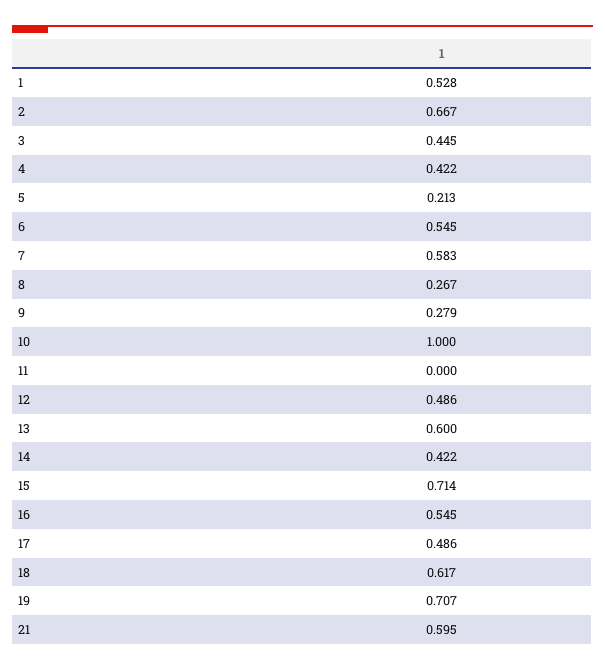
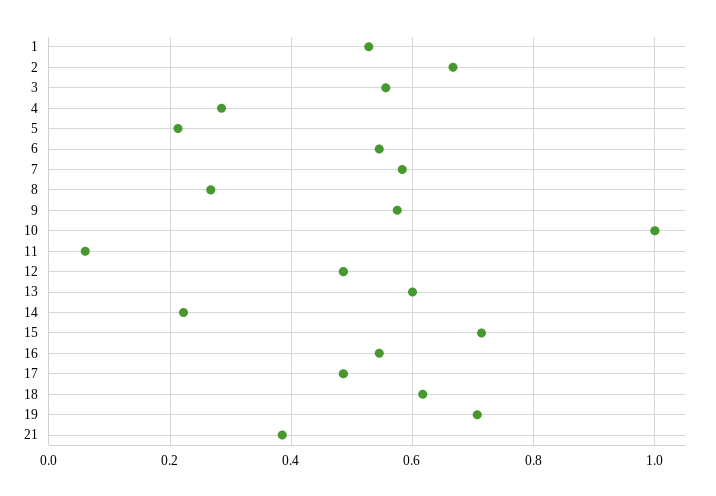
3: 0.445 -> 0.56
4: 0.422 -> 0.28
9: 0.279 -> 0.58
11: 0 -> 0.06
14: 0.422 -> 0.22
21: 0.595 -> 0.38

